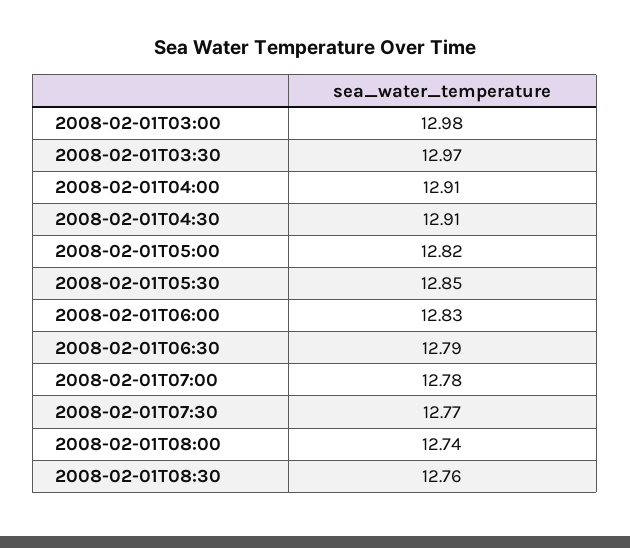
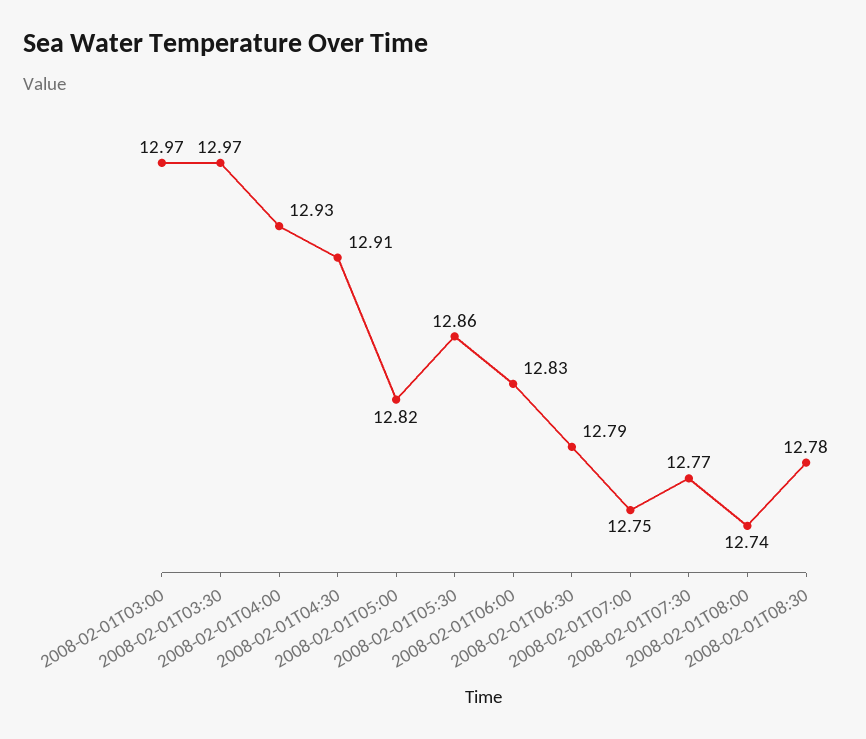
2008-02-01T03:00: 12.98 -> 12.97
2008-02-01T04:00: 12.91 -> 12.93
2008-02-01T05:30: 12.85 -> 12.86
2008-02-01T07:00: 12.78 -> 12.75
2008-02-01T08:30: 12.76 -> 12.78

